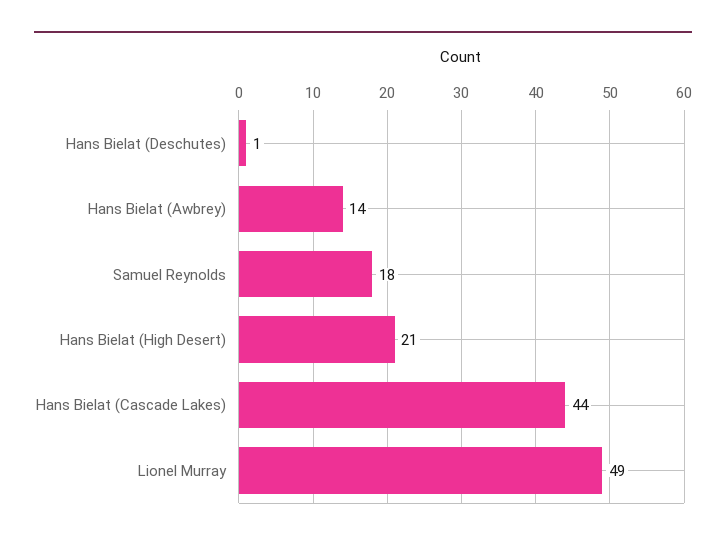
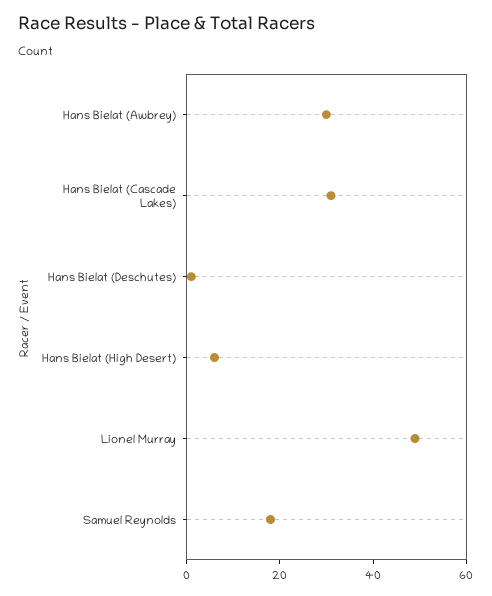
Hans Bielat (Awbrey): 14 -> 30
Hans Bielat (High Desert): 21 -> 5
Hans Bielat (Cascade Lakes): 44 -> 30

